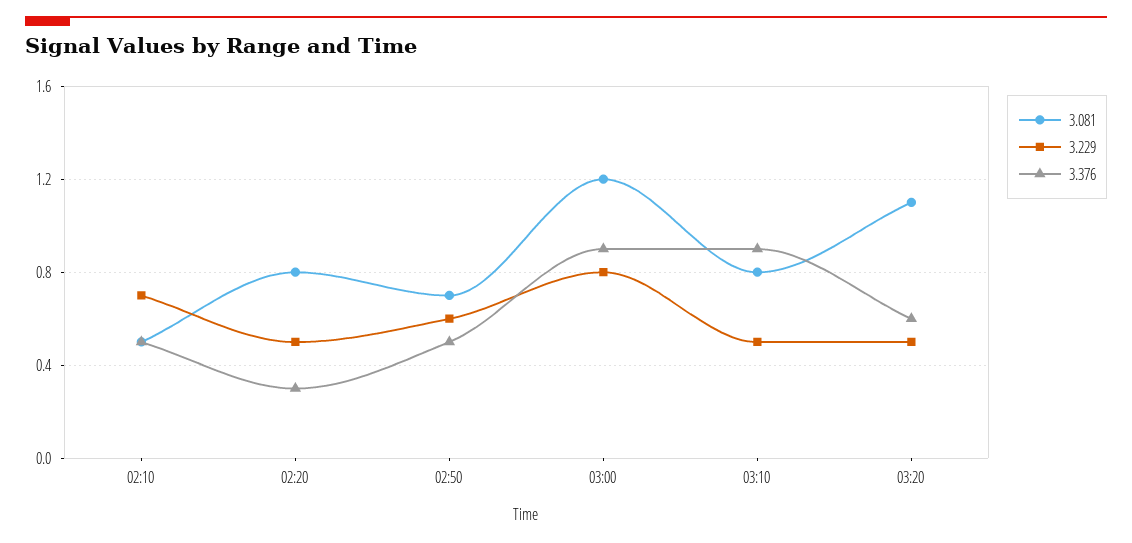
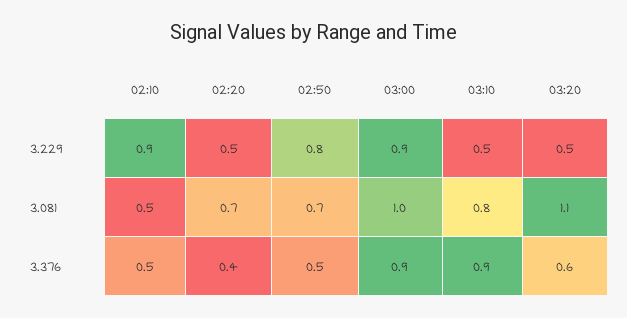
3.229, 02:10: 0.7 -> 0.9
3.081, 02:20: 0.8 -> 0.7
3.376, 02:20: 0.3 -> 0.4
3.229, 02:50: 0.6 -> 0.8
3.081, 03:00: 1.2 -> 1
3.229, 03:00: 0.8 -> 0.9

